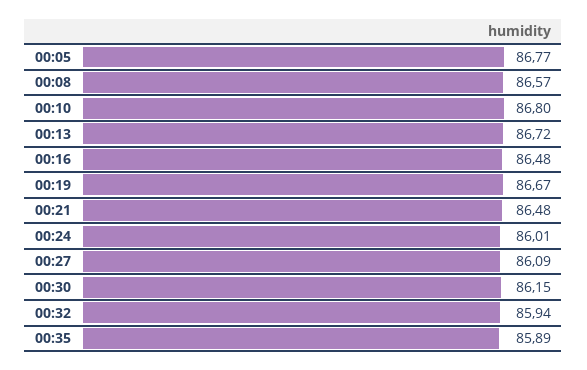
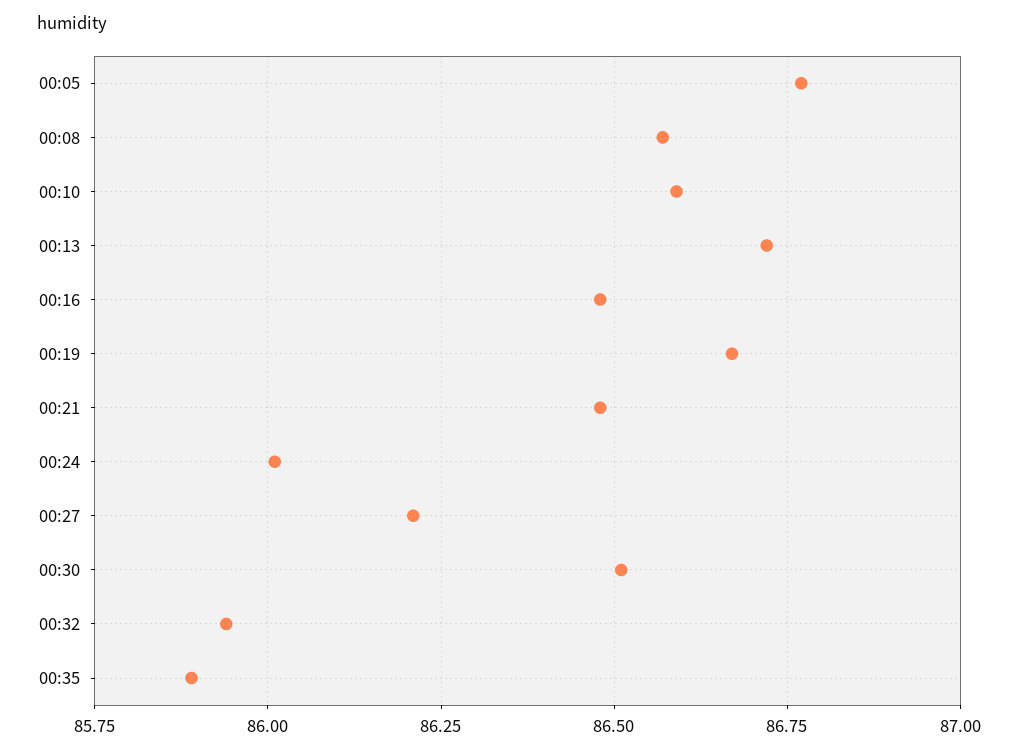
00:10: 86.8 -> 86.6
00:27: 86.09 -> 86.2
00:30: 86.15 -> 86.5

